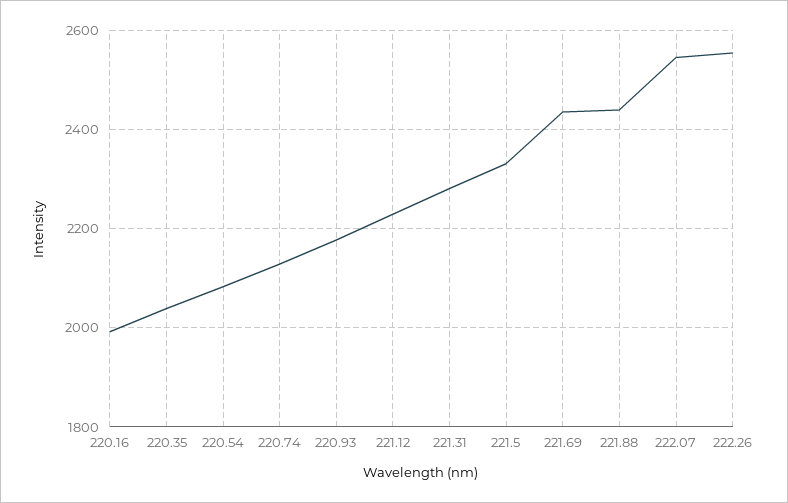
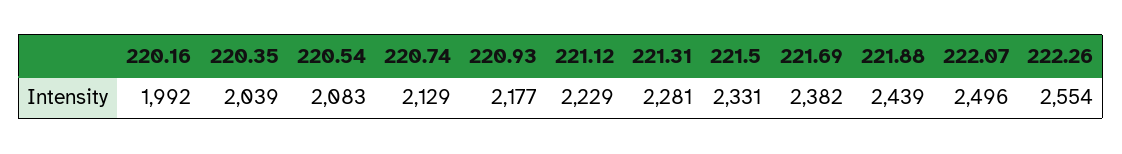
221.69: 2440 -> 2382
222.07: 2540 -> 2496

